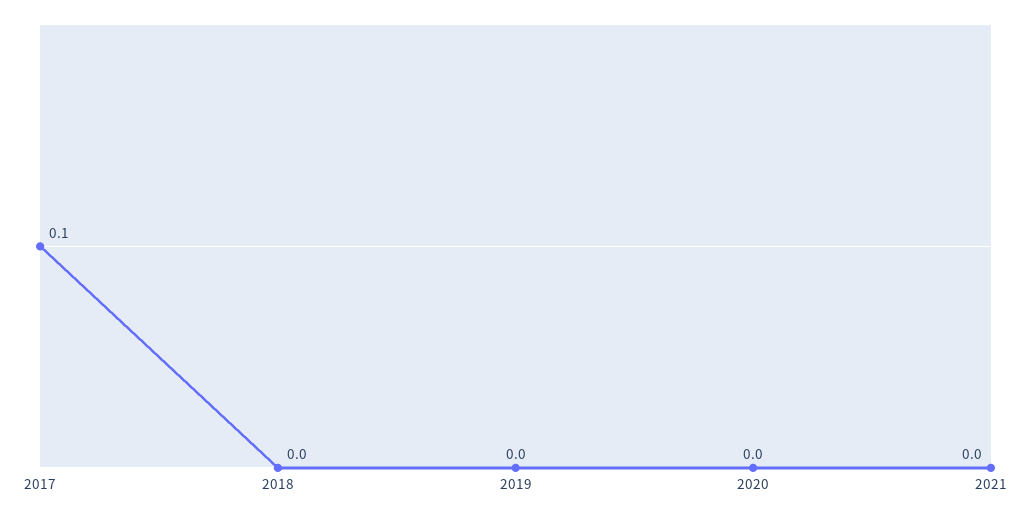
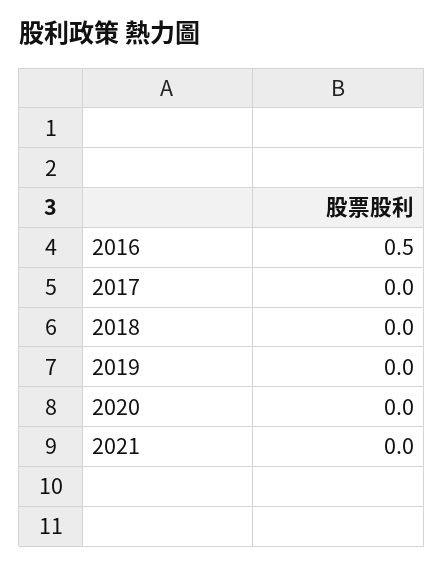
2017: 0.1 -> 0
2016: none -> 0.5

